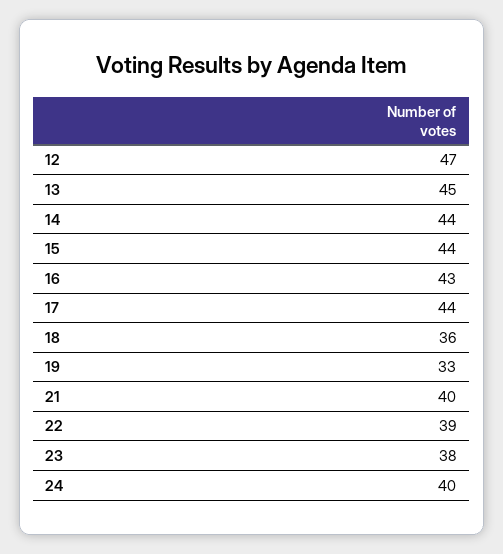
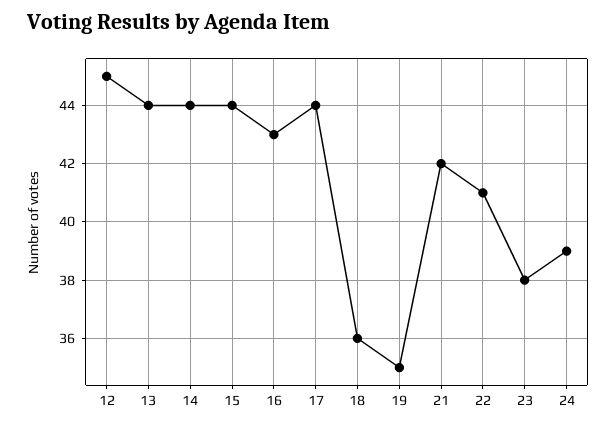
12: 47 -> 45
13: 45 -> 44
19: 33 -> 35
21: 40 -> 42
22: 39 -> 41
24: 40 -> 39

